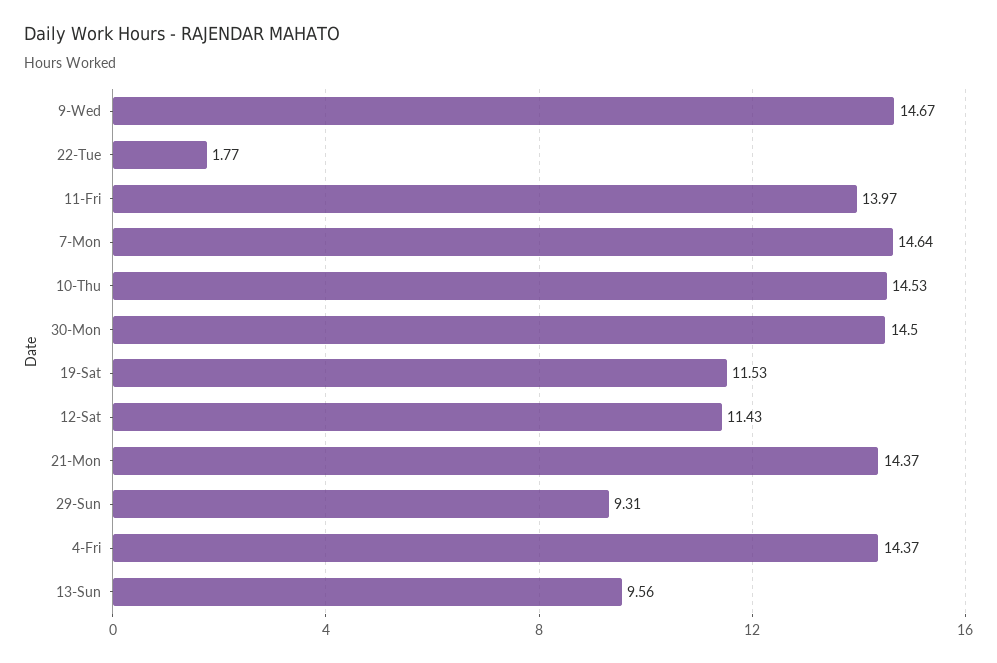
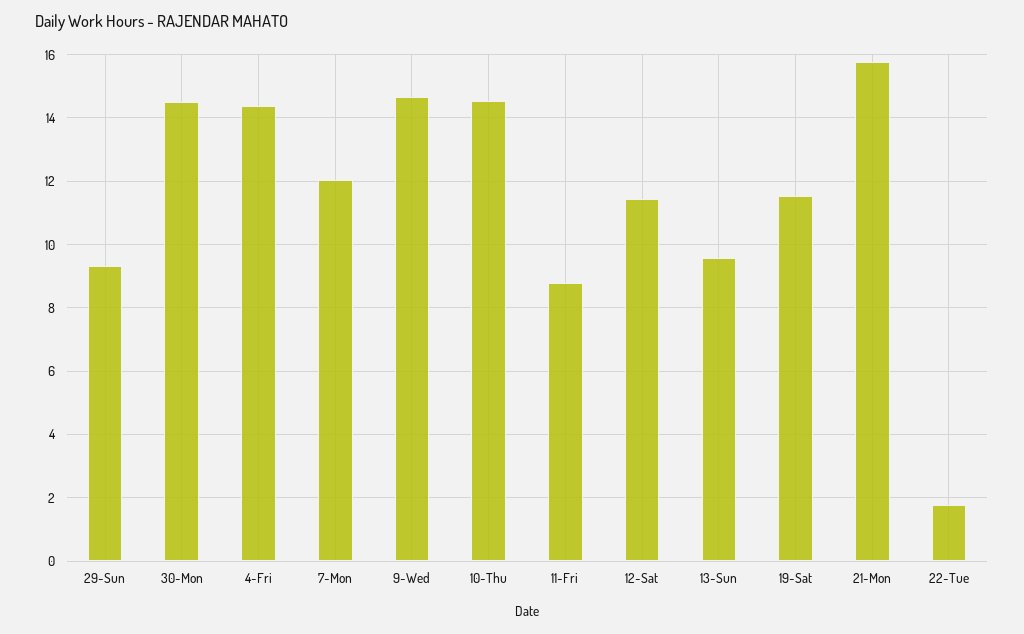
11-Fri: 13.97 -> 8.8
7-Mon: 14.64 -> 12
21-Mon: 14.37 -> 15.8

